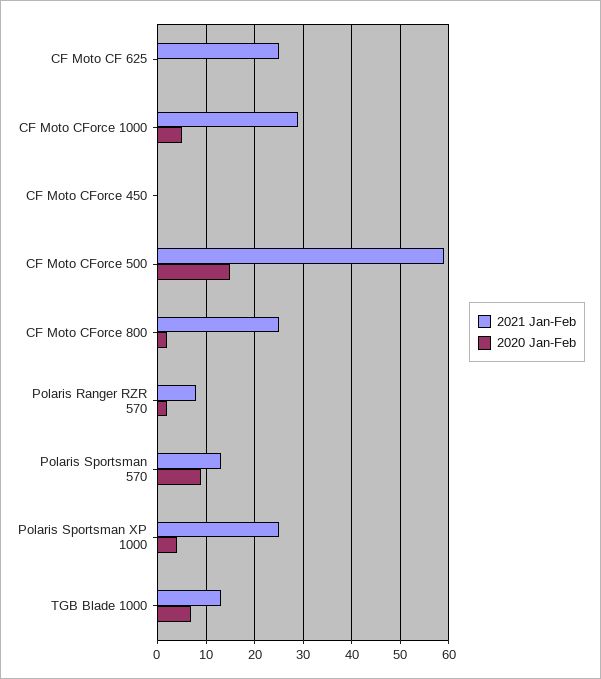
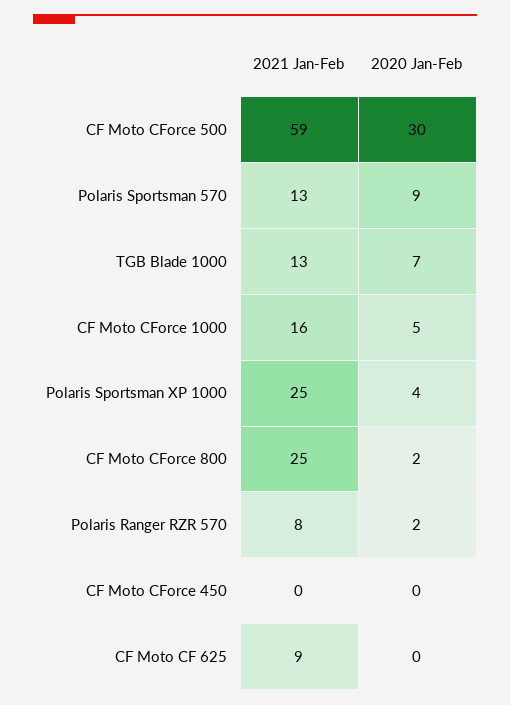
2021 Jan-Feb, CF Moto CF 625: 25 -> 9
2021 Jan-Feb, CF Moto CForce 1000: 30 -> 16
2020 Jan-Feb, CF Moto CForce 500: 15 -> 30

